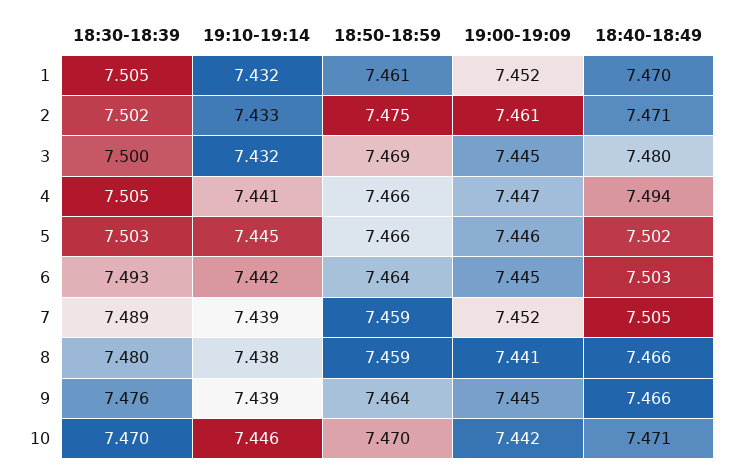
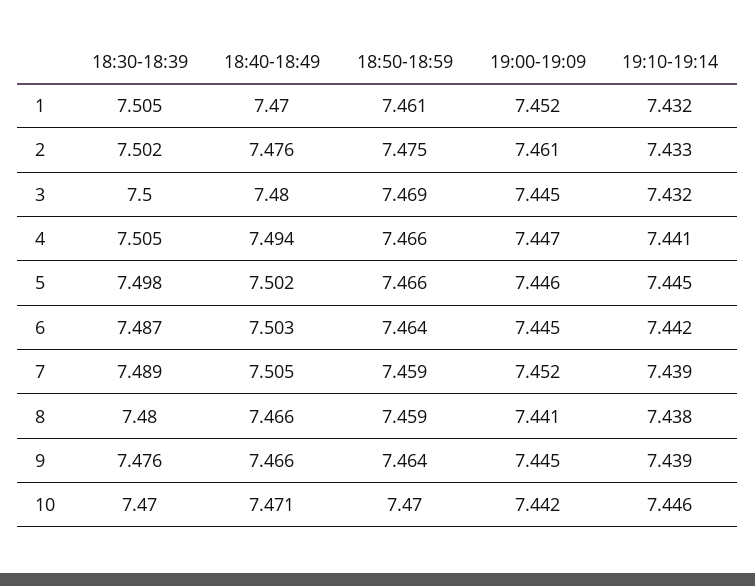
18:40-18:49, 2: 7.471 -> 7.476
18:30-18:39, 5: 7.503 -> 7.498
18:30-18:39, 6: 7.493 -> 7.487

